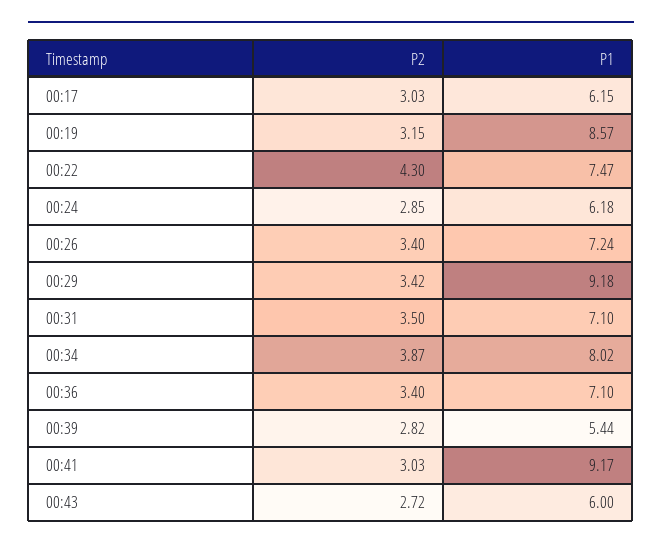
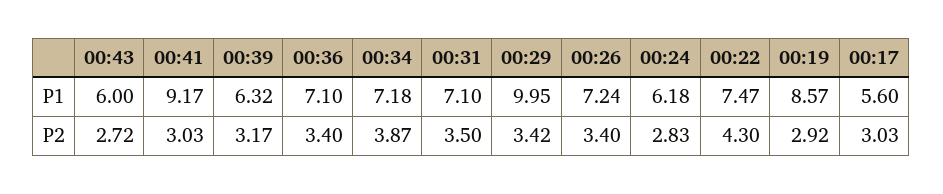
P1, 00:17: 6.15 -> 5.6
P2, 00:19: 3.15 -> 2.92
P2, 00:24: 2.85 -> 2.83
P1, 00:29: 9.18 -> 9.95
P1, 00:34: 8.02 -> 7.18
P2, 00:39: 2.82 -> 3.17
P1, 00:39: 5.44 -> 6.32

